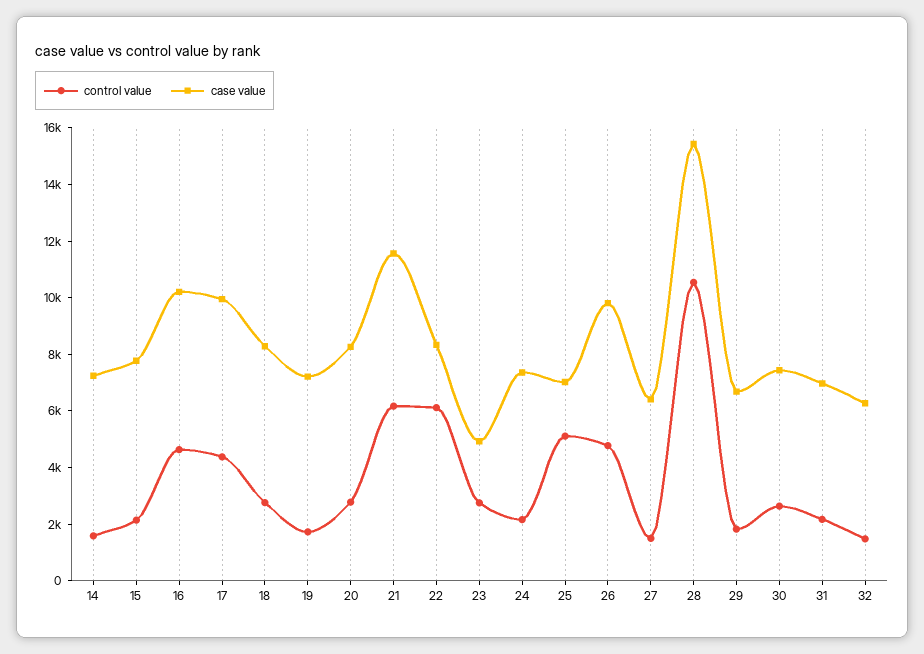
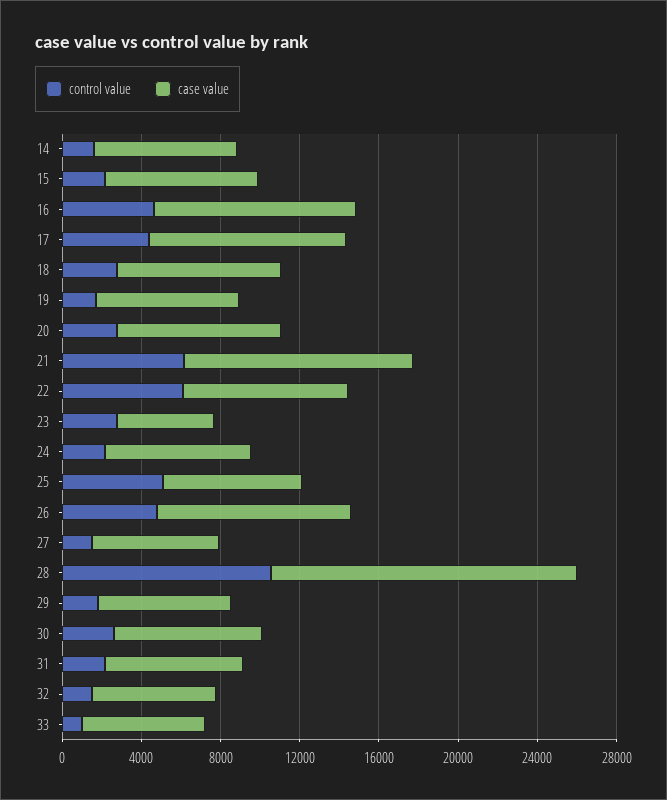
control value, 33: none -> 1000
case value, 33: none -> 6000

